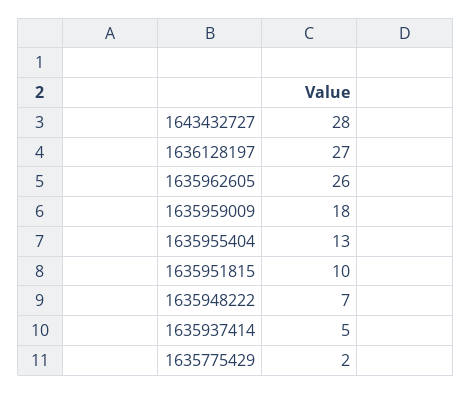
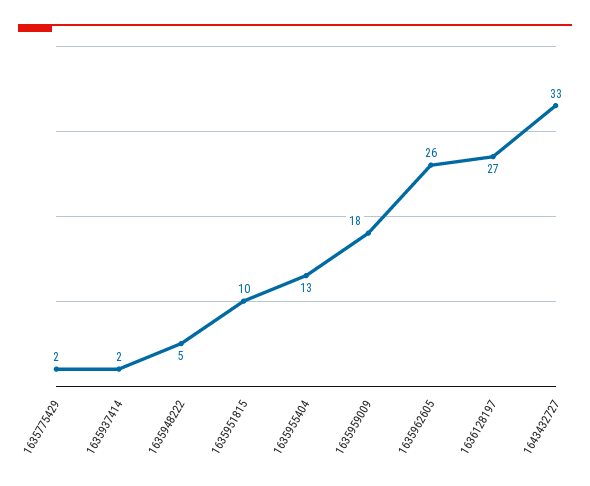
1643432727: 28 -> 33
1635948222: 7 -> 5
1635937414: 5 -> 2

